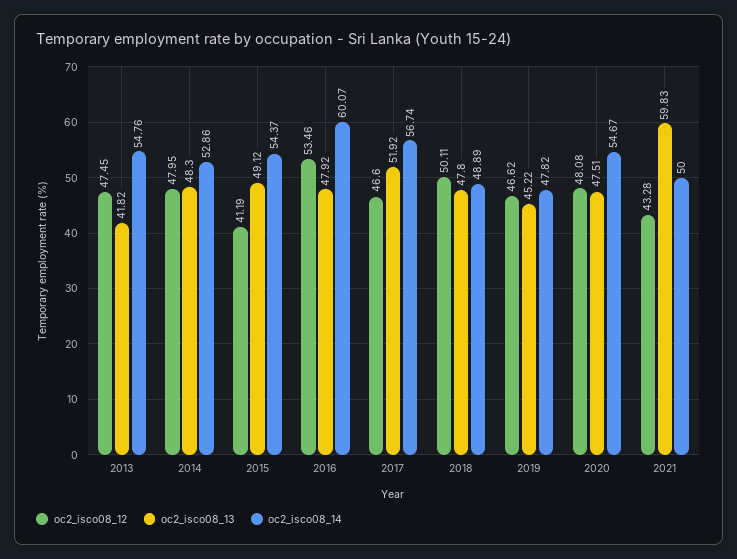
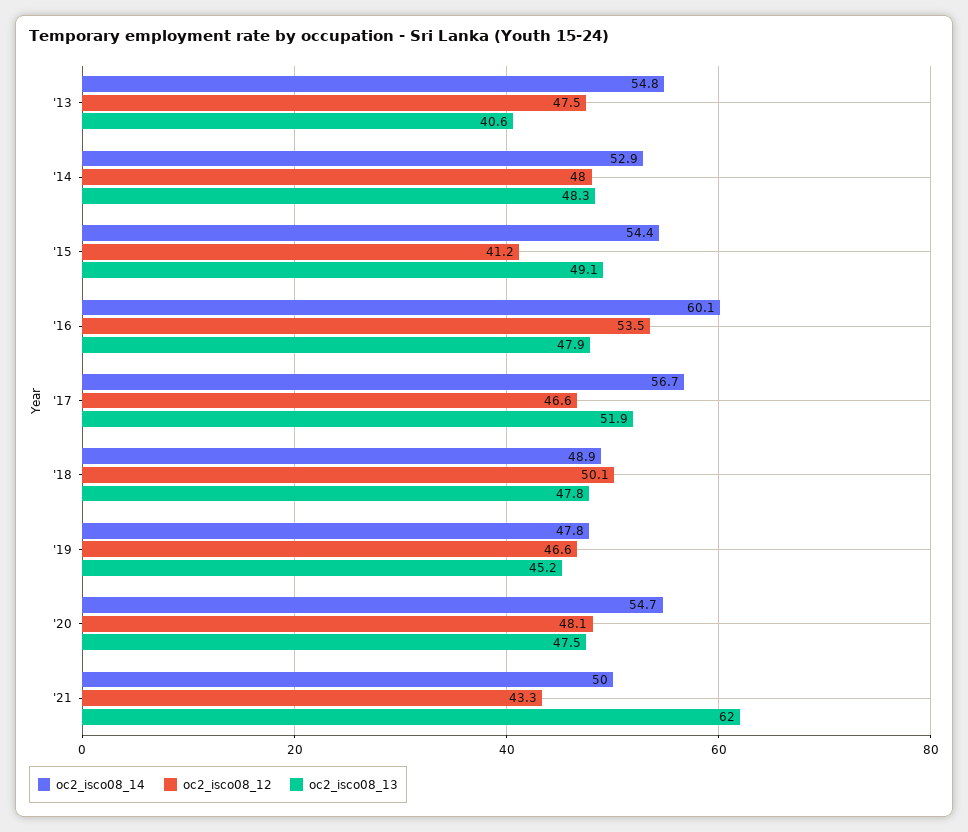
oc2_isco08_13, 2013: 41.82 -> 40.6
oc2_isco08_13, 2021: 59.83 -> 62

